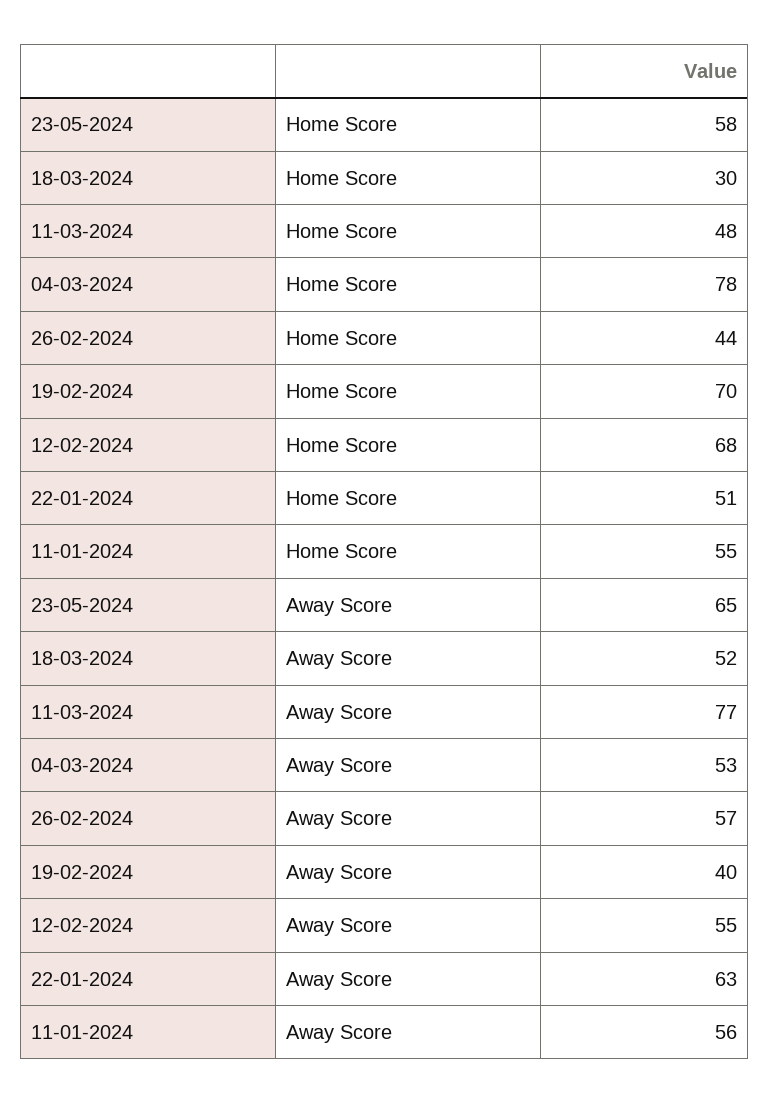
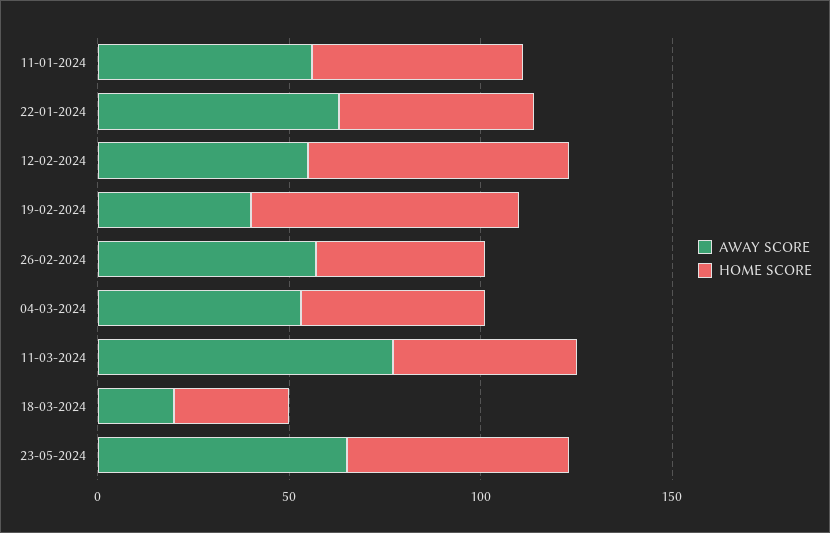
Home Score, 04-03-2024: 78 -> 50
Away Score, 18-03-2024: 52 -> 20

